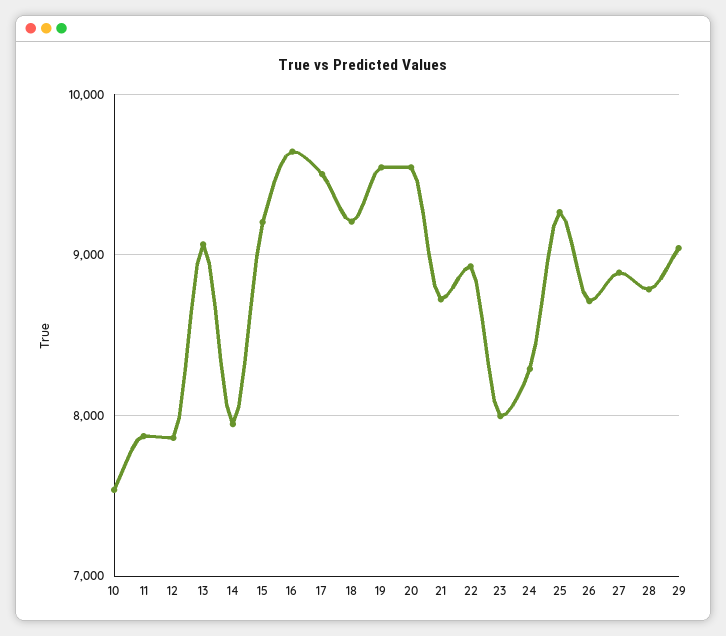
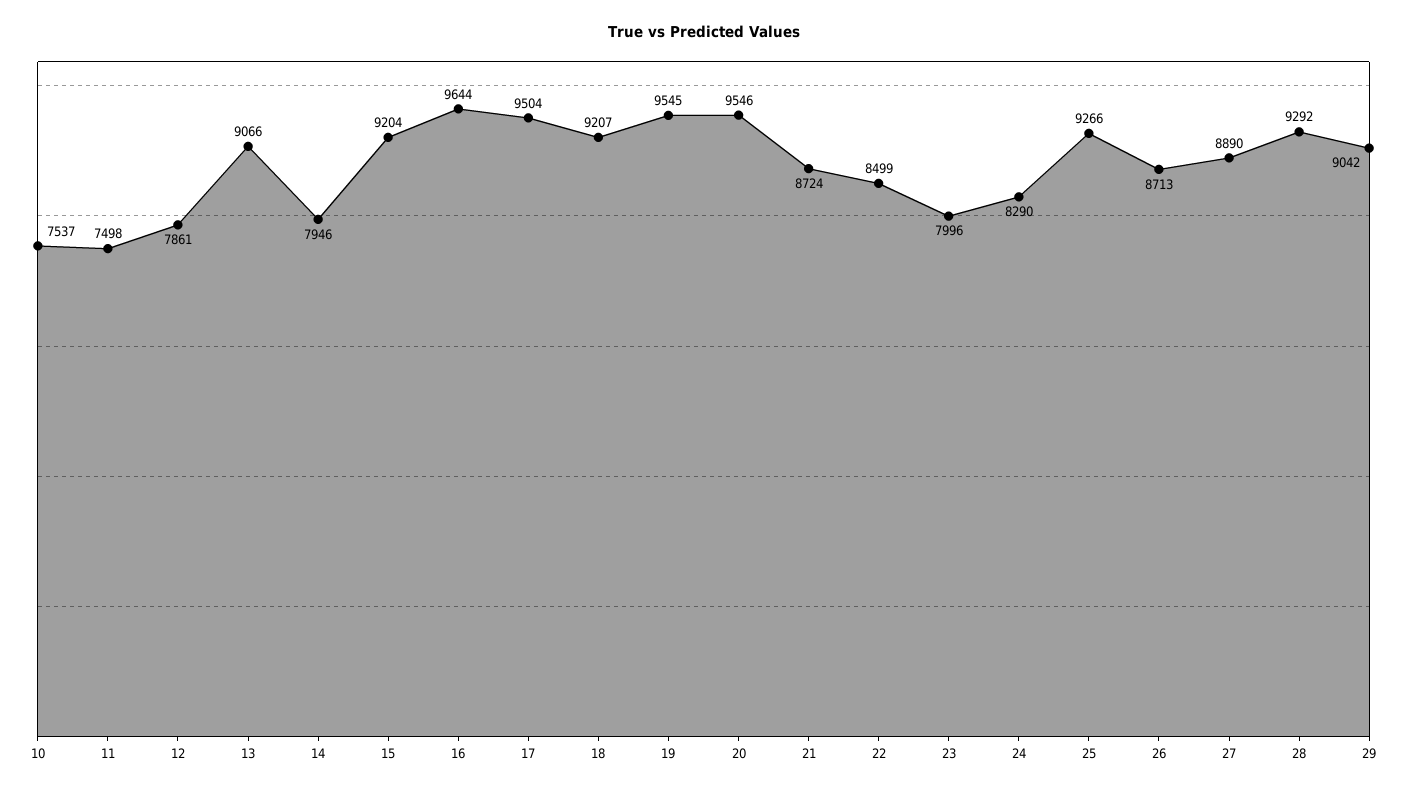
11: 7900 -> 7498
22: 8900 -> 8499
28: 8800 -> 9292

